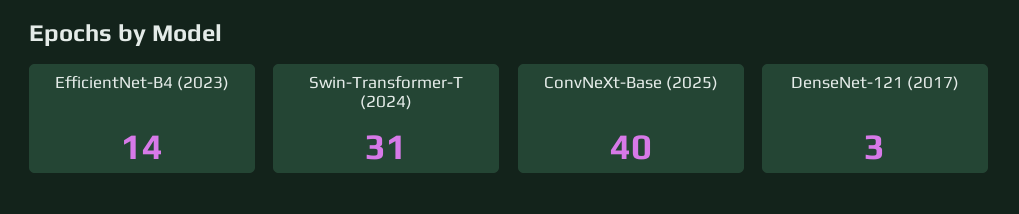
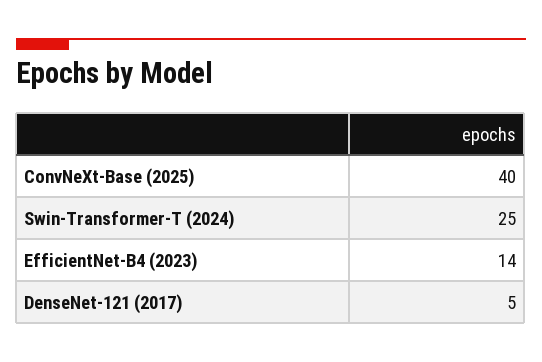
Swin-Transformer-T (2024): 31 -> 25
DenseNet-121 (2017): 3 -> 5

